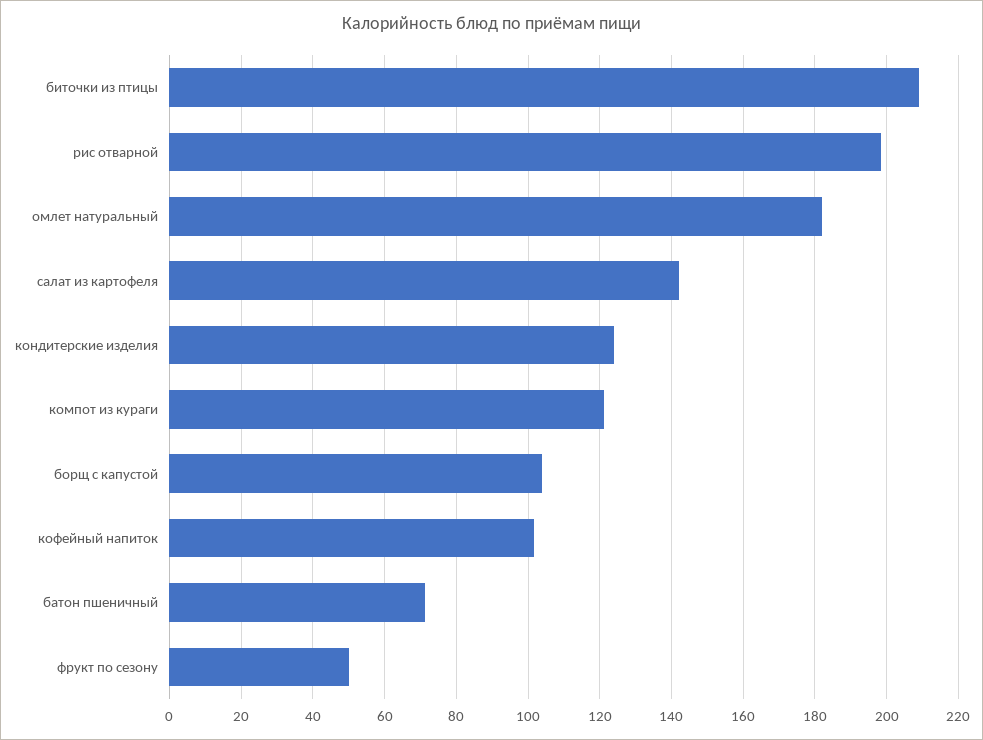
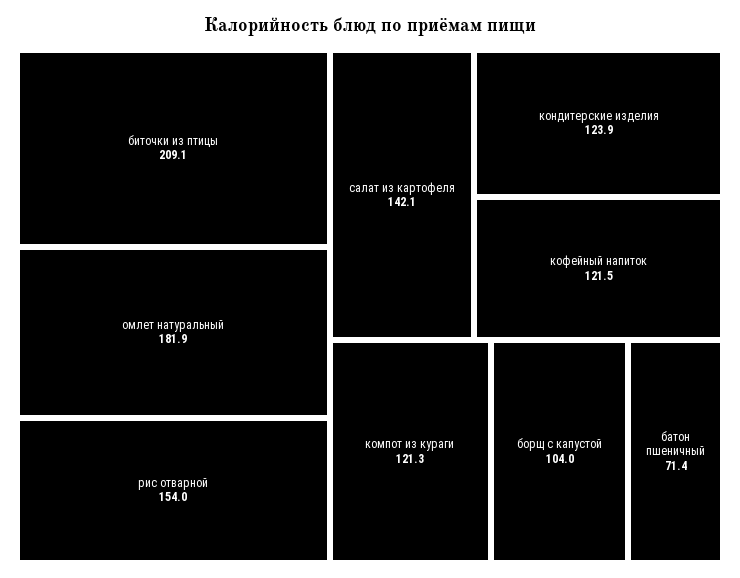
рис отварной: 198 -> 154
кофейный напиток: 102 -> 121.5
фрукт по сезону: 50 -> none

